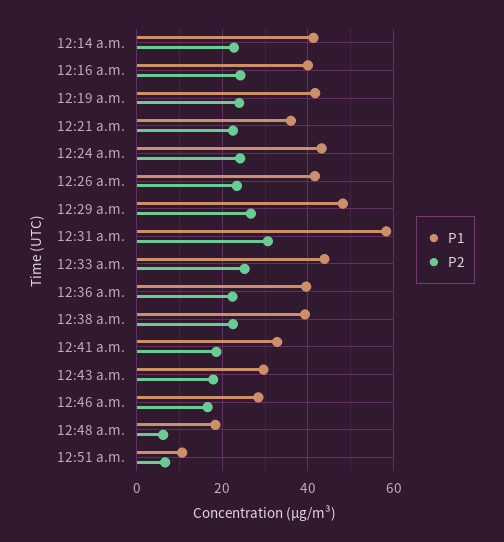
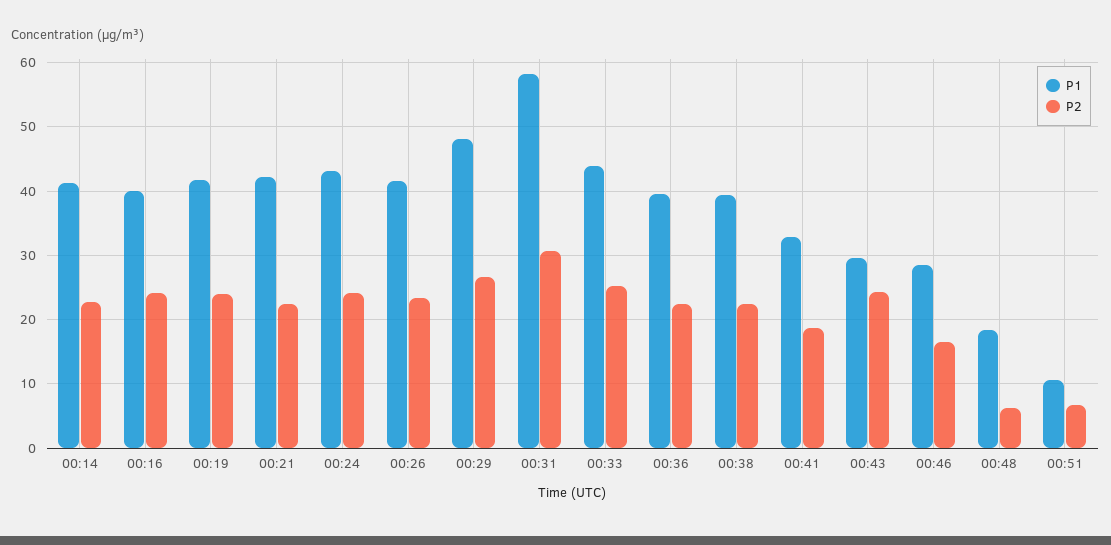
P1, 12:21 a.m.: 36 -> 42
P2, 12:43 a.m.: 18 -> 24

